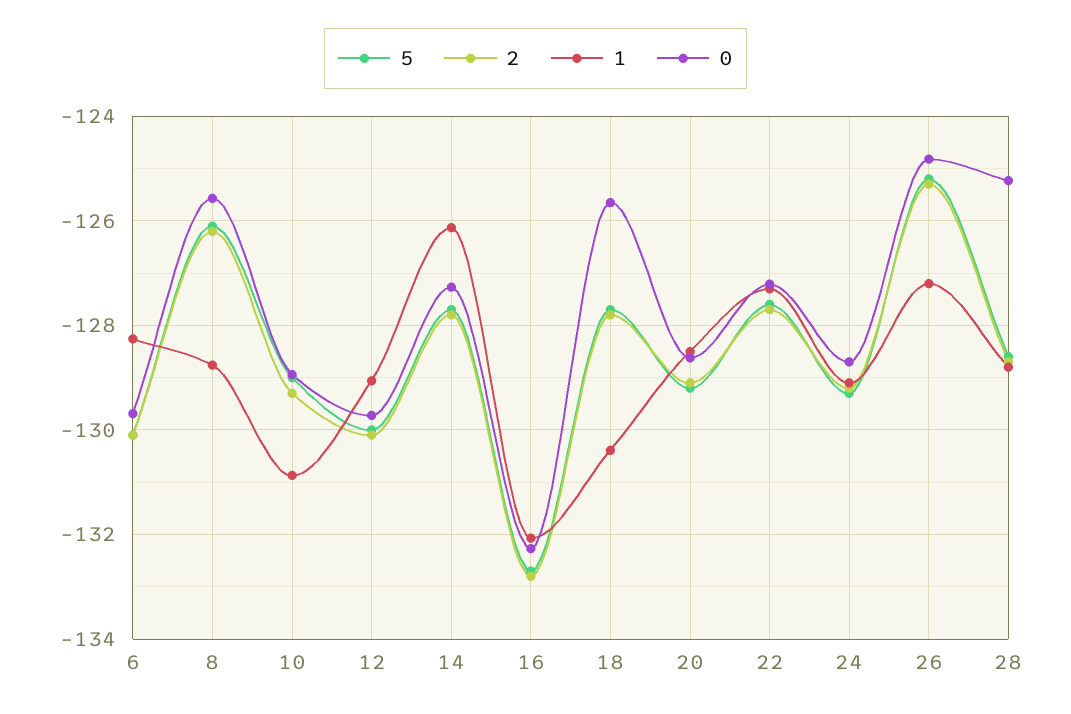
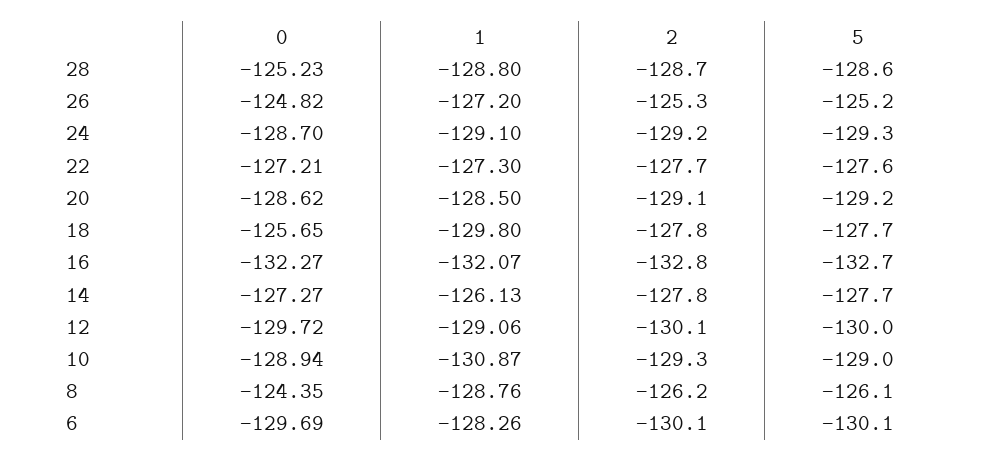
0, 8: -125.6 -> -124.35
1, 18: -130.4 -> -129.8

